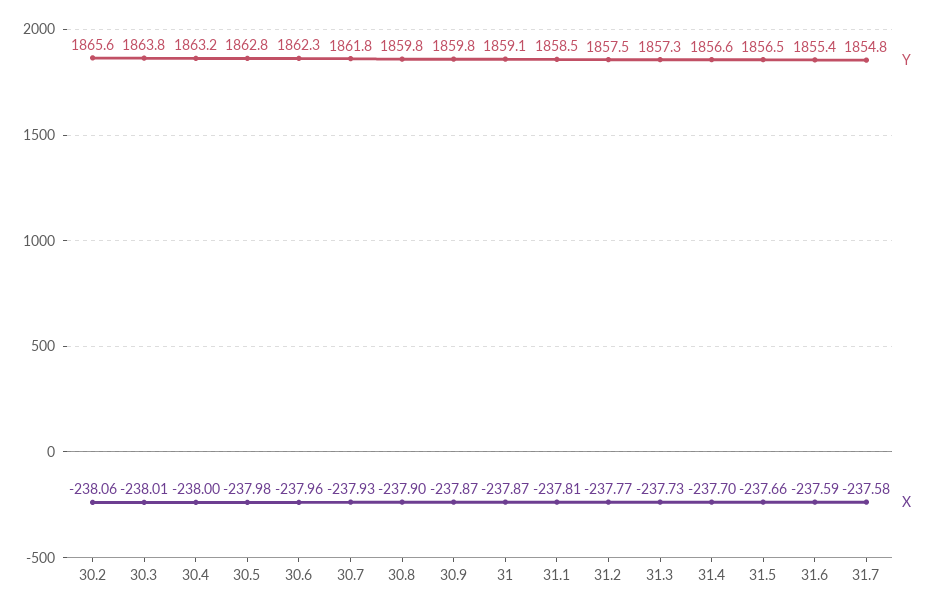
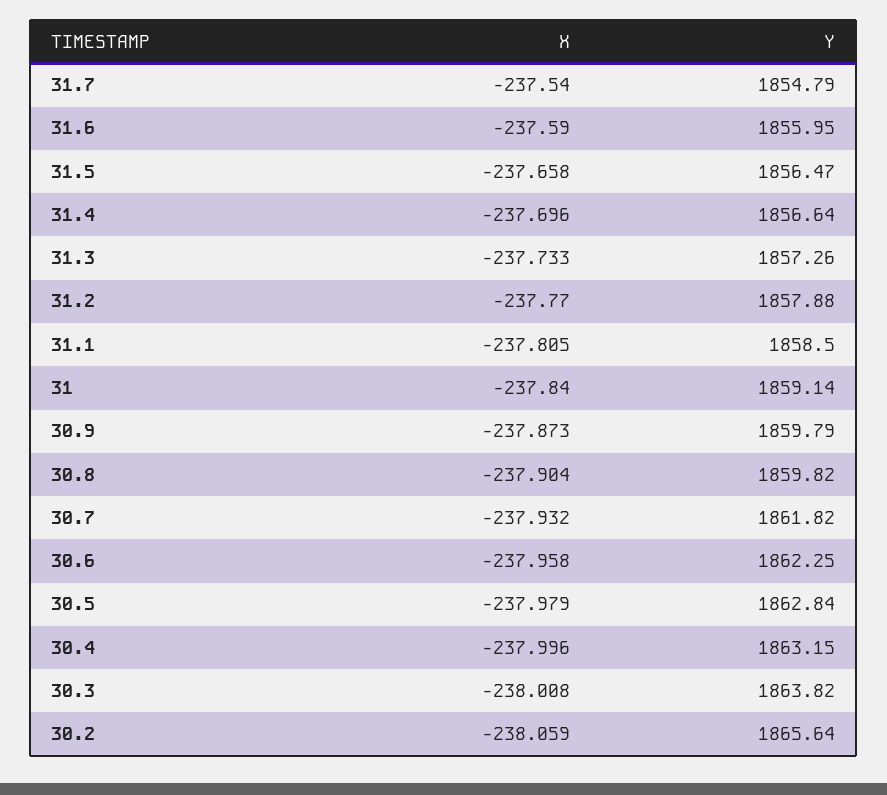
X, 31: -237.87 -> -237.84
Y, 31.2: 1857.5 -> 1857.88
Y, 31.6: 1855.4 -> 1855.95
X, 31.7: -237.58 -> -237.54

